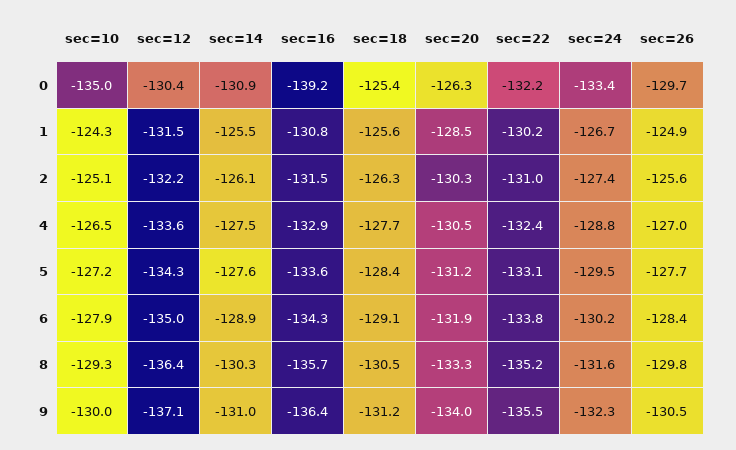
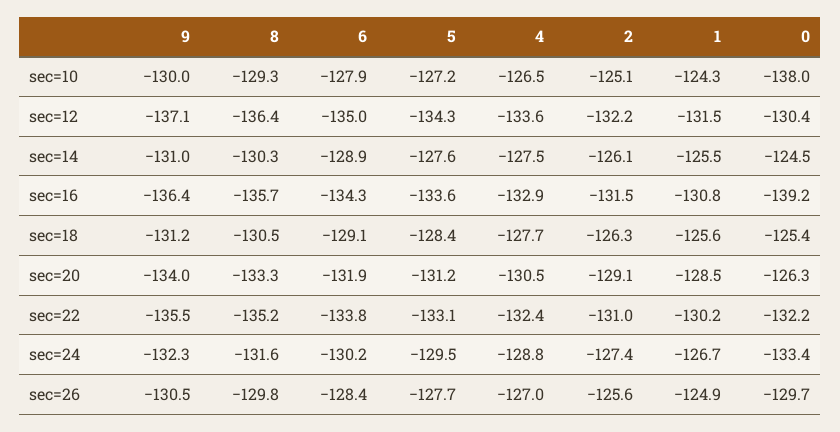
sec=10, 0: -135 -> -138
sec=14, 0: -130.9 -> -124.5
sec=20, 2: -130.3 -> -129.1

